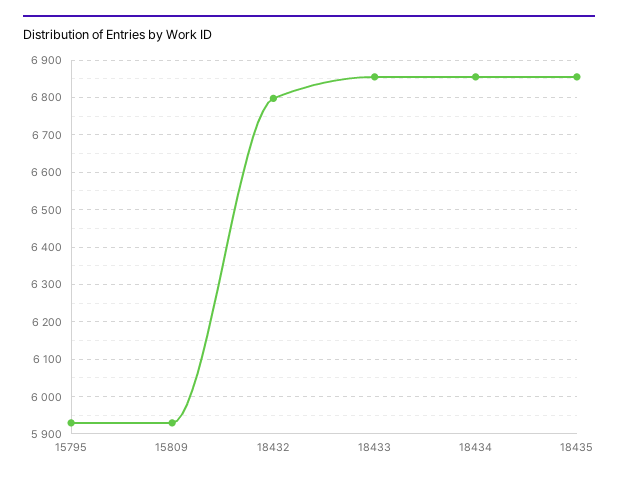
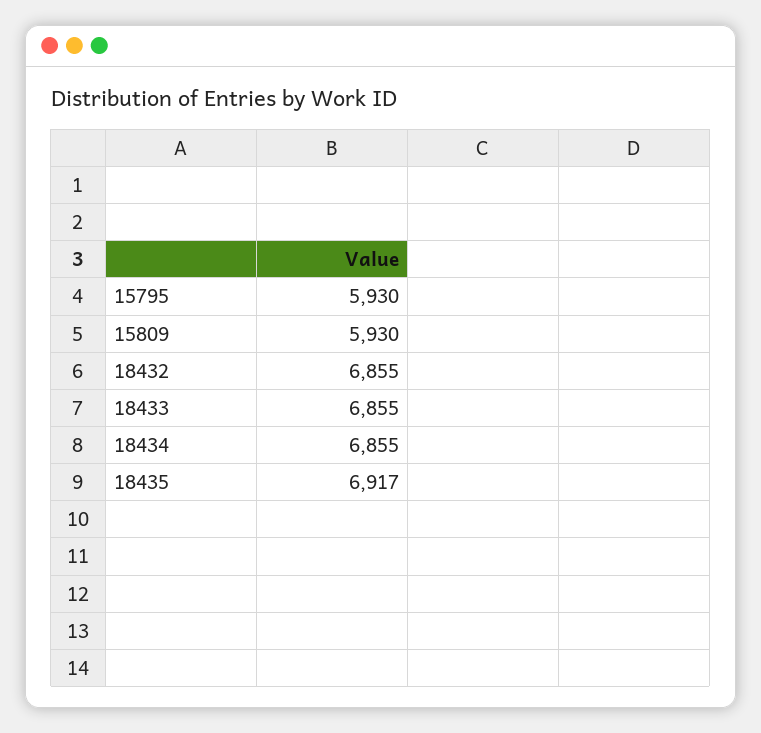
18432: 6800 -> 6855
18435: 6860 -> 6917

